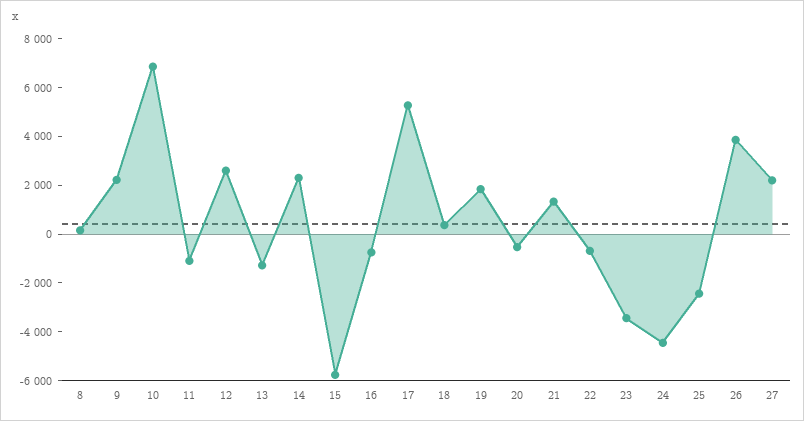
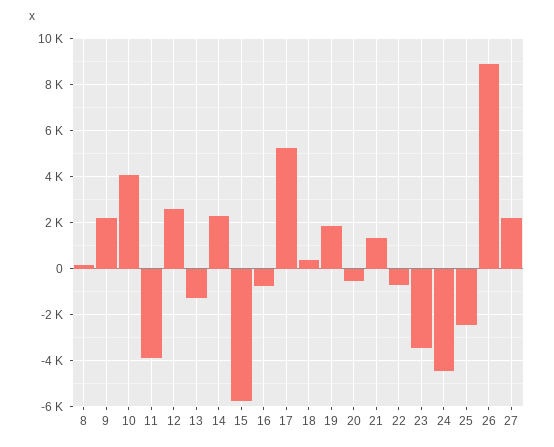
10: 7000 -> 4000
11: -1000 -> -4000
26: 4000 -> 9000

